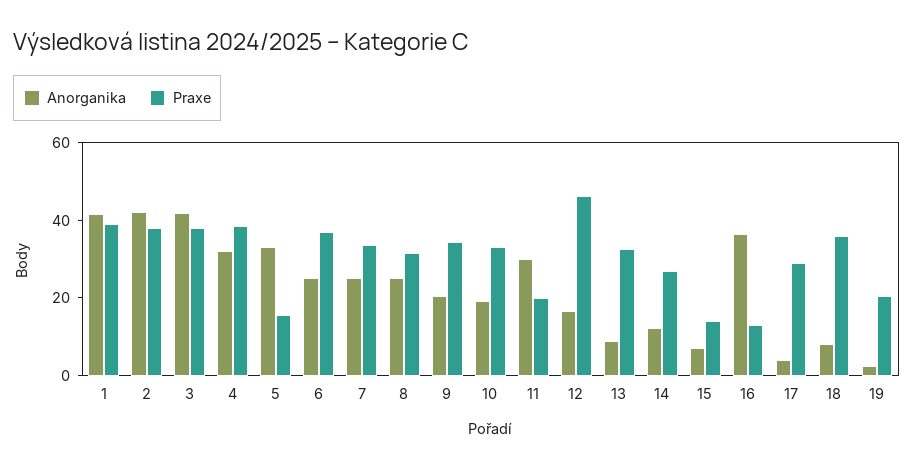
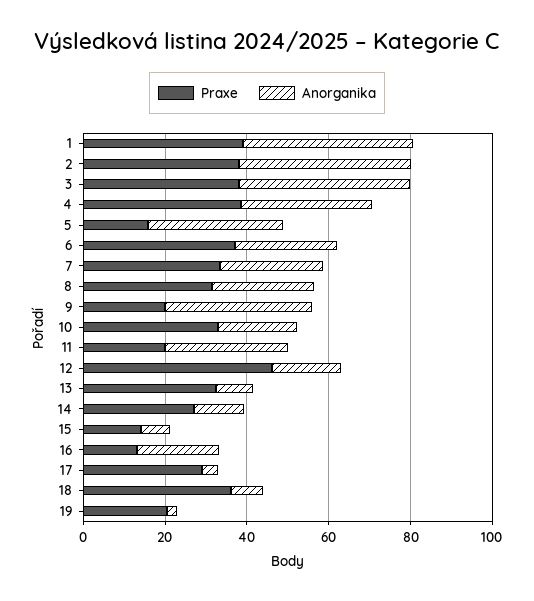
Anorganika, 9: 20 -> 35
Praxe, 9: 35 -> 20
Anorganika, 16: 35 -> 20

